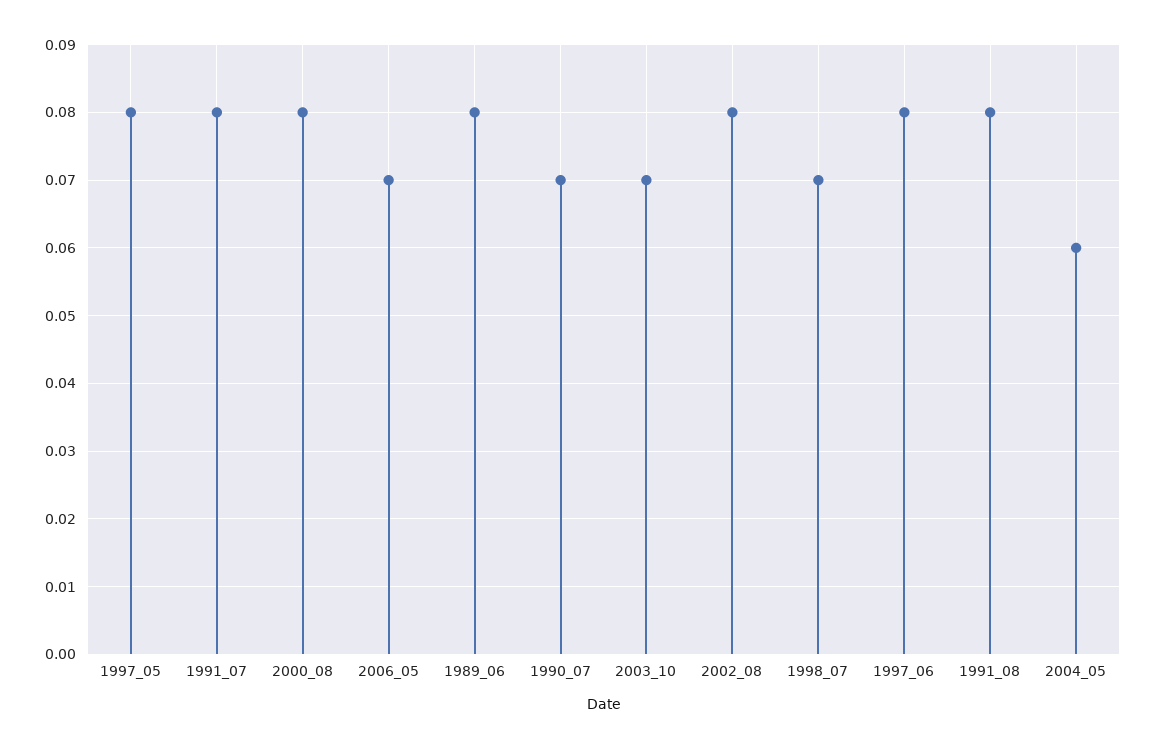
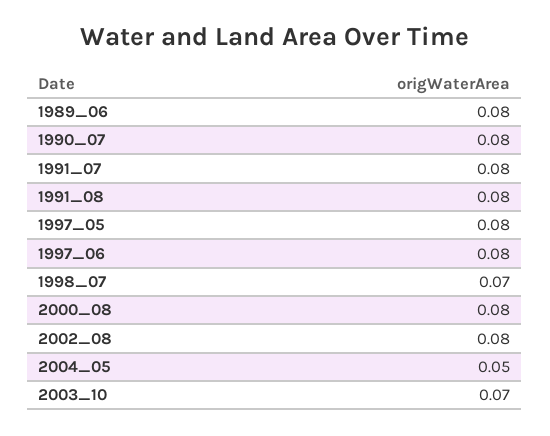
2006_05: 0.07 -> none
1990_07: 0.07 -> 0.08
2004_05: 0.06 -> 0.05

